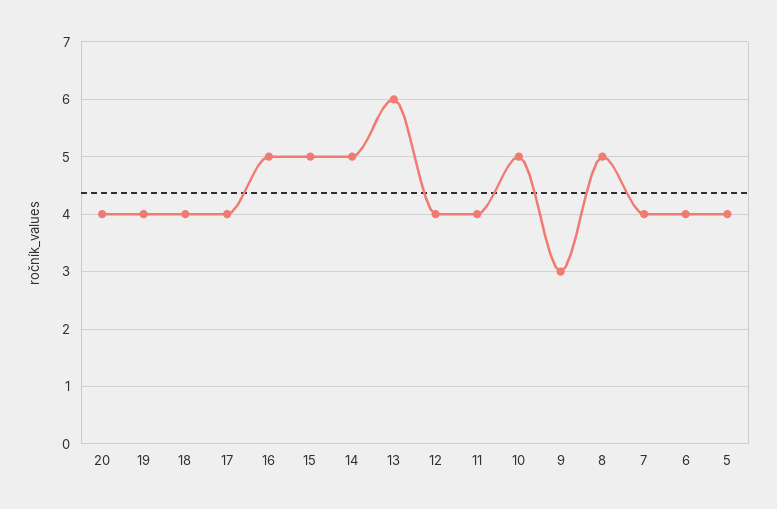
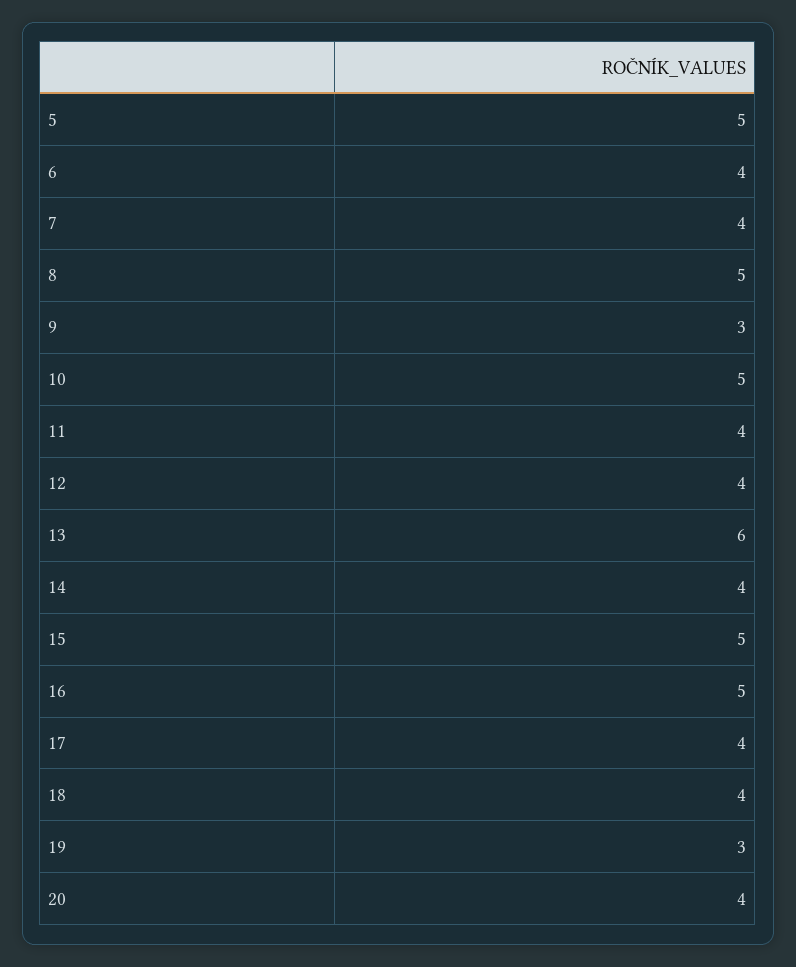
19: 4 -> 3
14: 5 -> 4
5: 4 -> 5

